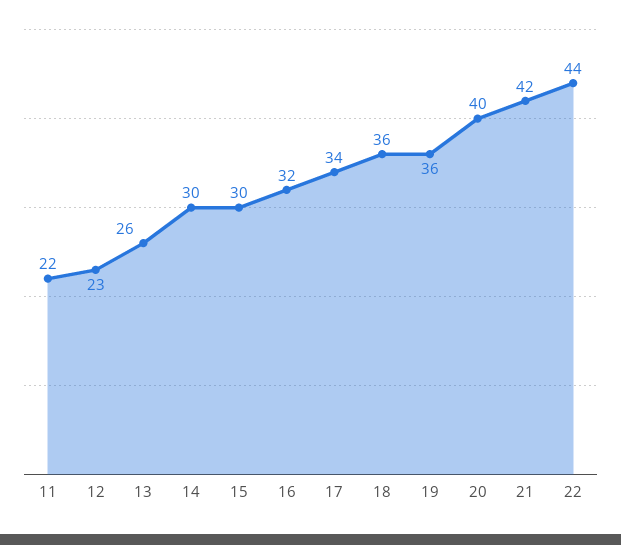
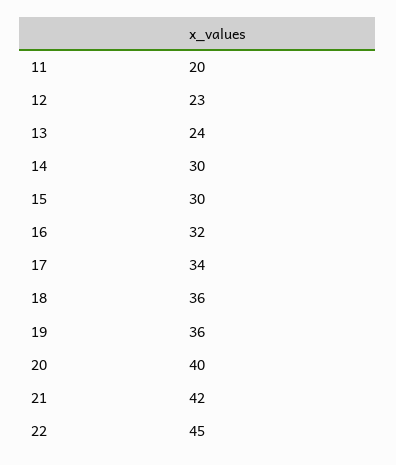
11: 22 -> 20
13: 26 -> 24
22: 44 -> 45

